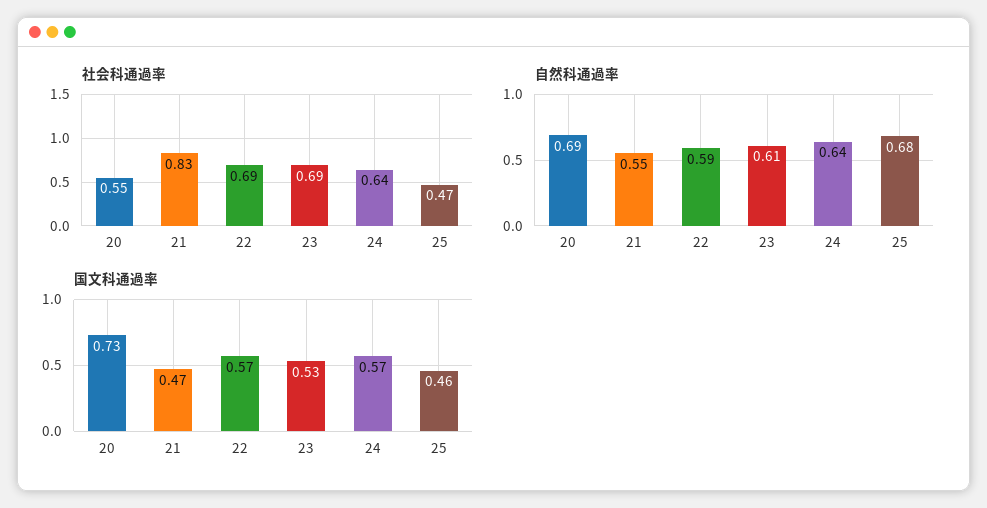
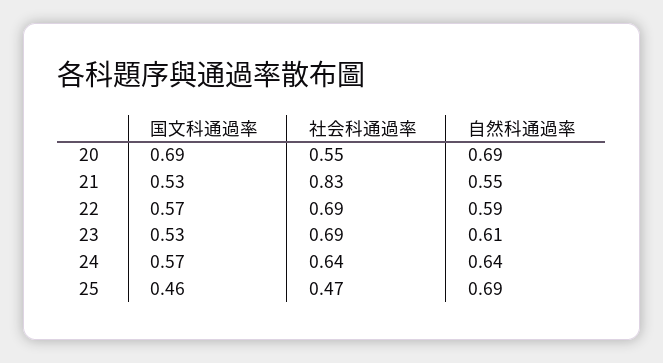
自然科通過率, 25: 0.68 -> 0.69
国文科通過率, 20: 0.73 -> 0.69
国文科通過率, 21: 0.47 -> 0.53

